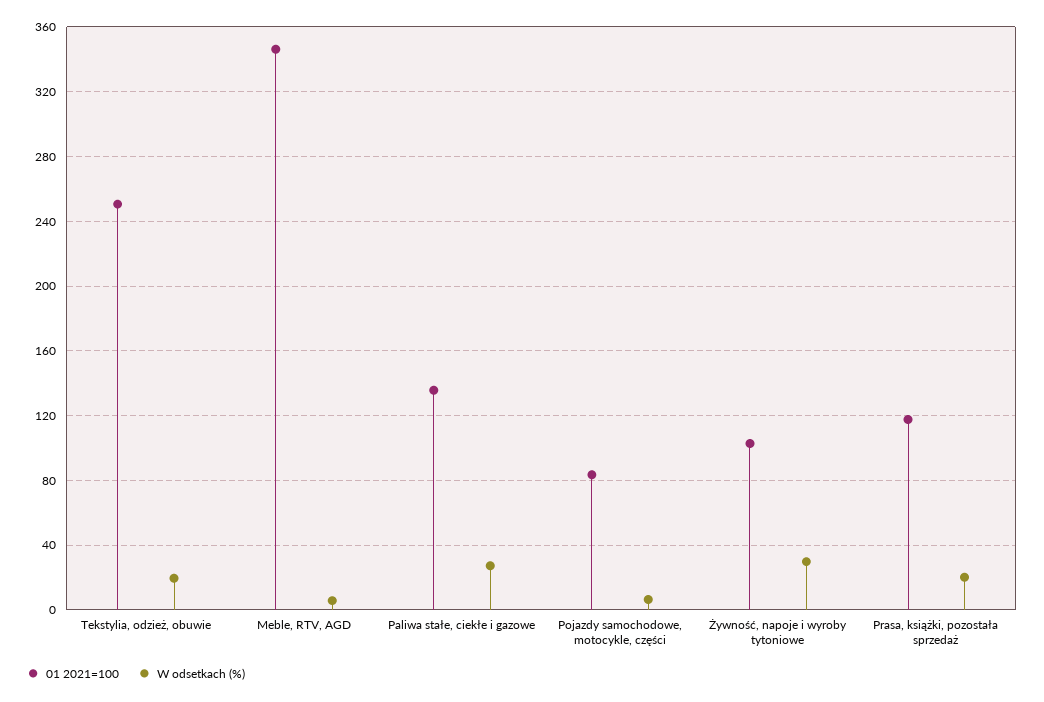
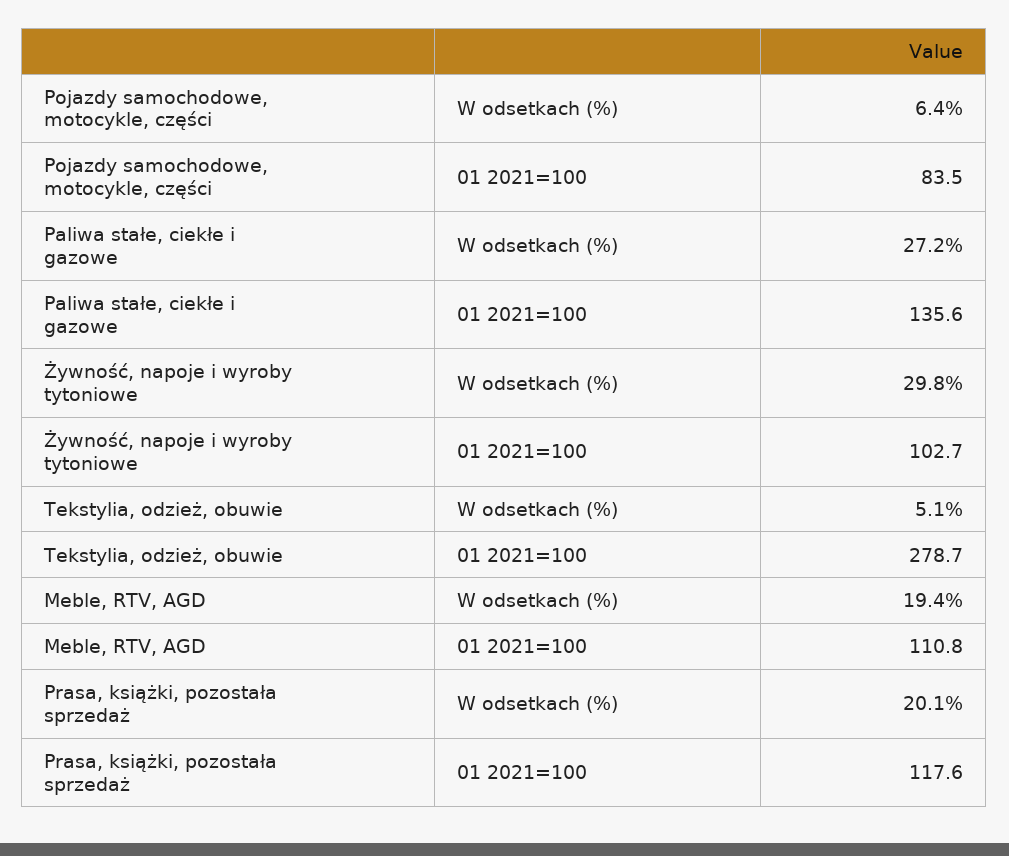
01 2021=100, Tekstylia, odzież, obuwie: 250 -> 278.7
W odsetkach (%), Tekstylia, odzież, obuwie: 20 -> 5.1
01 2021=100, Meble, RTV, AGD: 345 -> 110.8
W odsetkach (%), Meble, RTV, AGD: 5 -> 19.4

